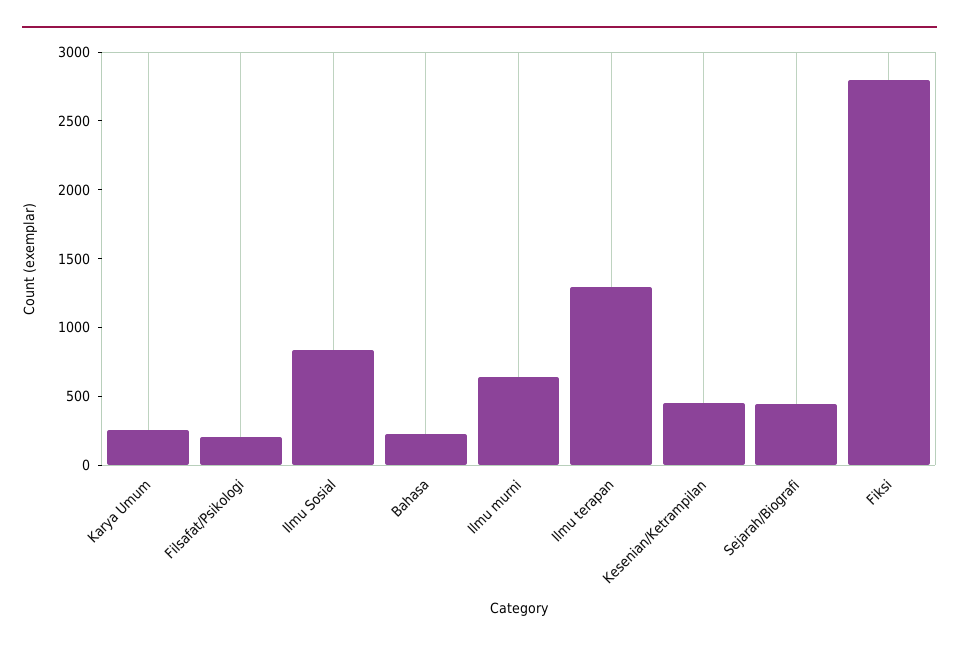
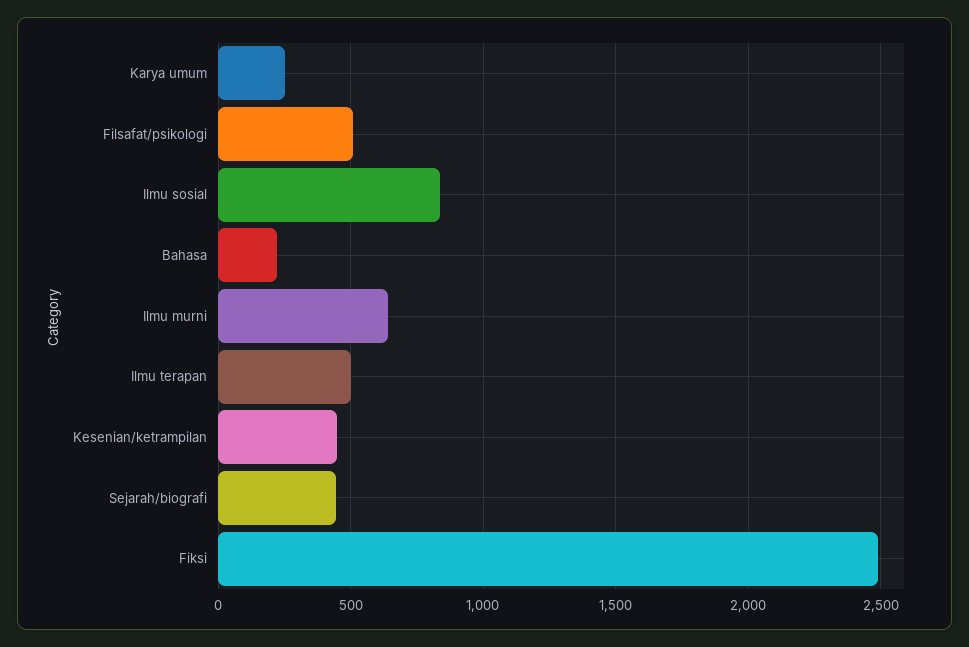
Filsafat/Psikologi: 200 -> 500
Ilmu terapan: 1300 -> 500
Fiksi: 2800 -> 2500

